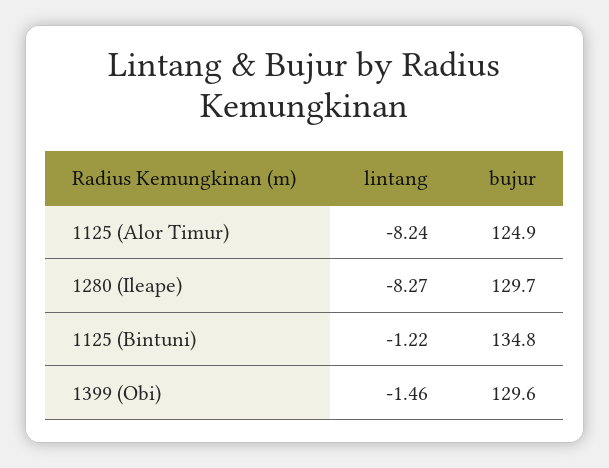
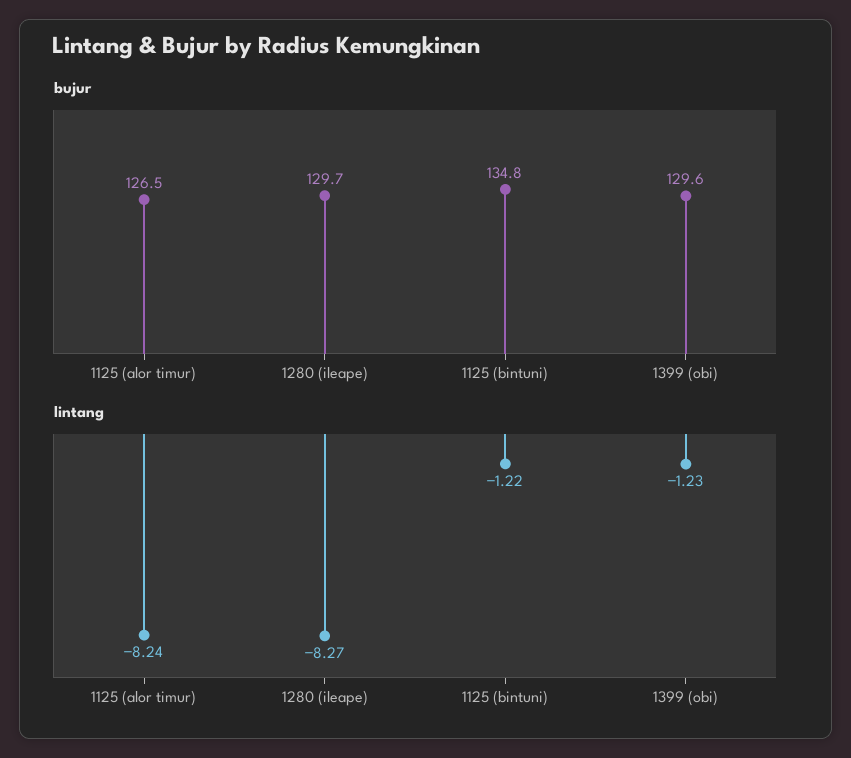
bujur, 1125 (Alor Timur): 124.9 -> 126.5
lintang, 1399 (Obi): -1.46 -> -1.23

